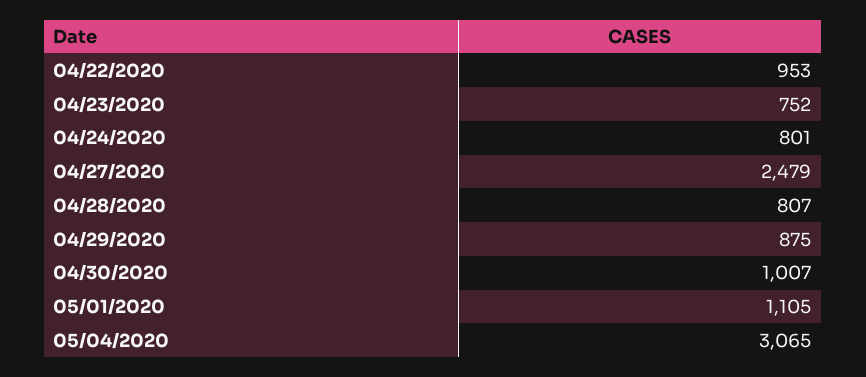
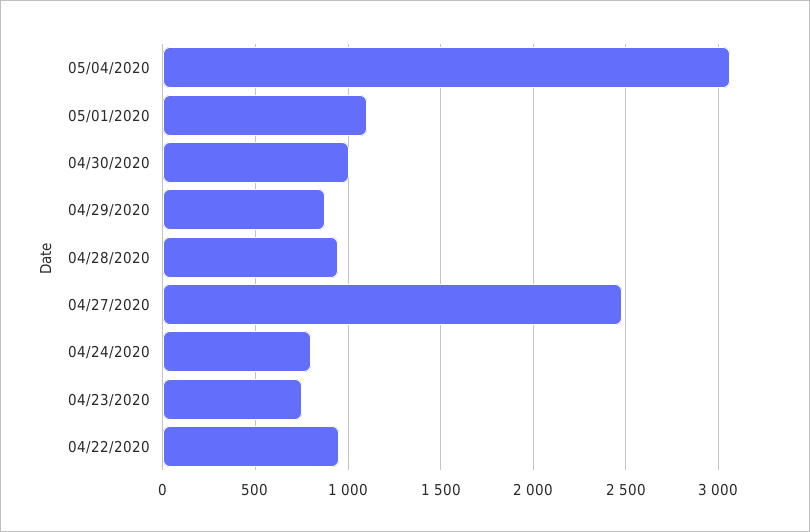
04/28/2020: 807 -> 950

